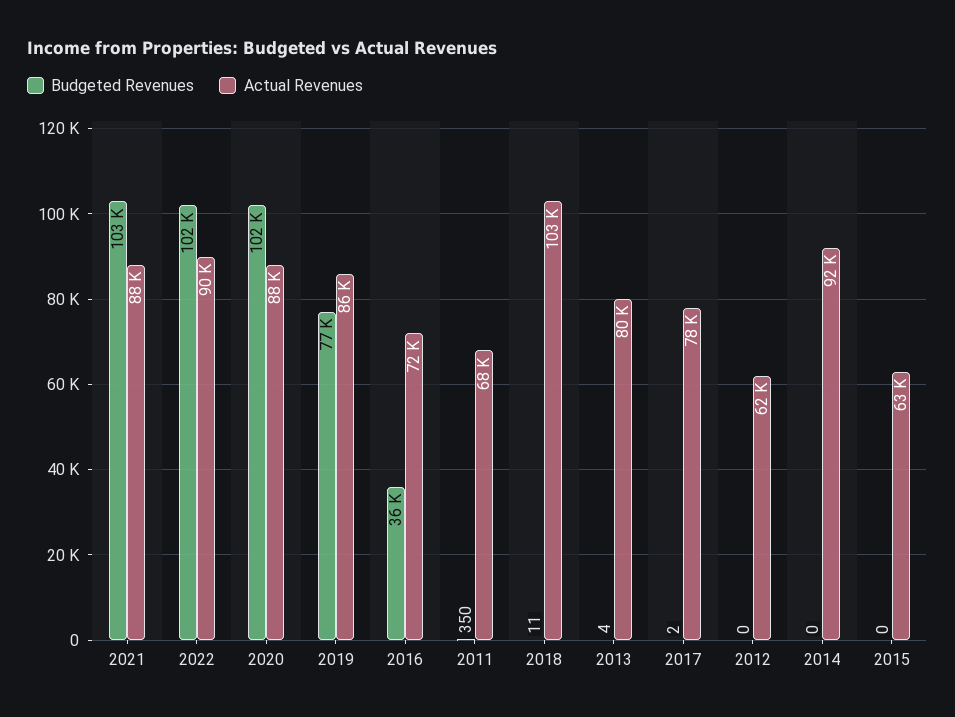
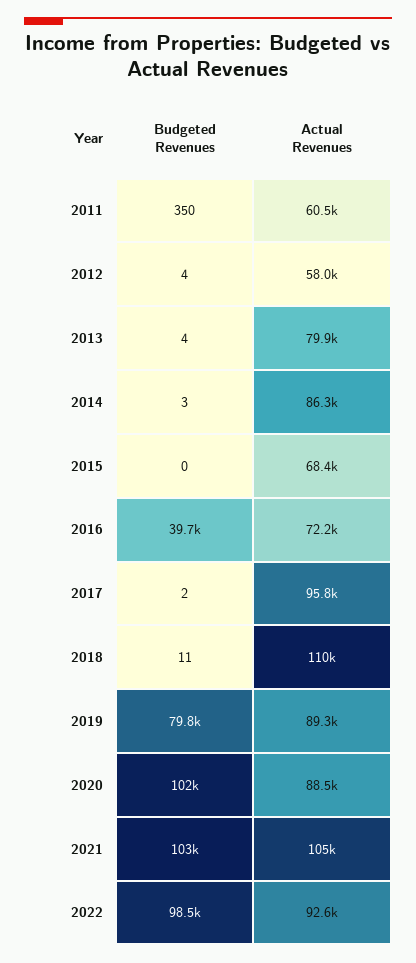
Actual Revenues, 2021: 88000 -> 105000
Budgeted Revenues, 2022: 102000 -> 98500
Actual Revenues, 2022: 90000 -> 92600
Budgeted Revenues, 2019: 77000 -> 79800
Actual Revenues, 2019: 86000 -> 89300
Budgeted Revenues, 2016: 36000 -> 39700
Actual Revenues, 2011: 68000 -> 60500
Actual Revenues, 2018: 103000 -> 110000
Actual Revenues, 2017: 78000 -> 95800
Budgeted Revenues, 2012: 0 -> 4
Actual Revenues, 2012: 62000 -> 58000
Budgeted Revenues, 2014: 0 -> 3
Actual Revenues, 2014: 92000 -> 86300
Actual Revenues, 2015: 63000 -> 68400

